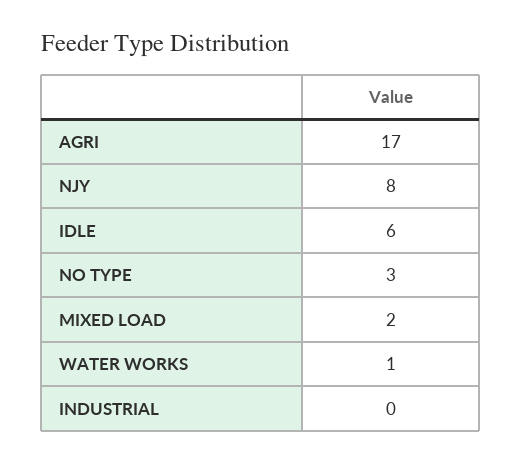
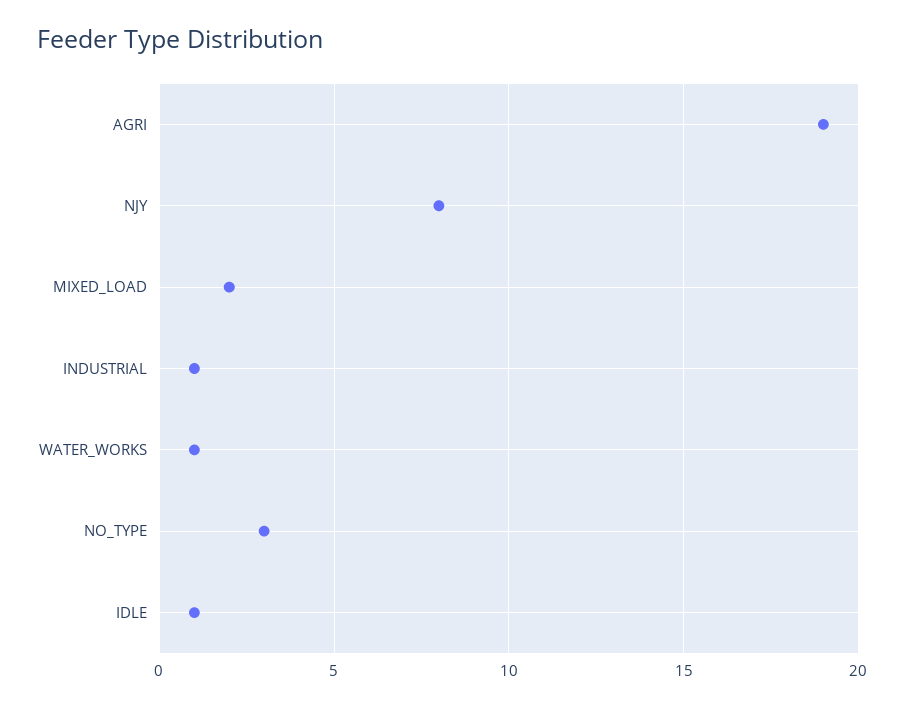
AGRI: 17 -> 19
IDLE: 6 -> 1
INDUSTRIAL: 0 -> 1

